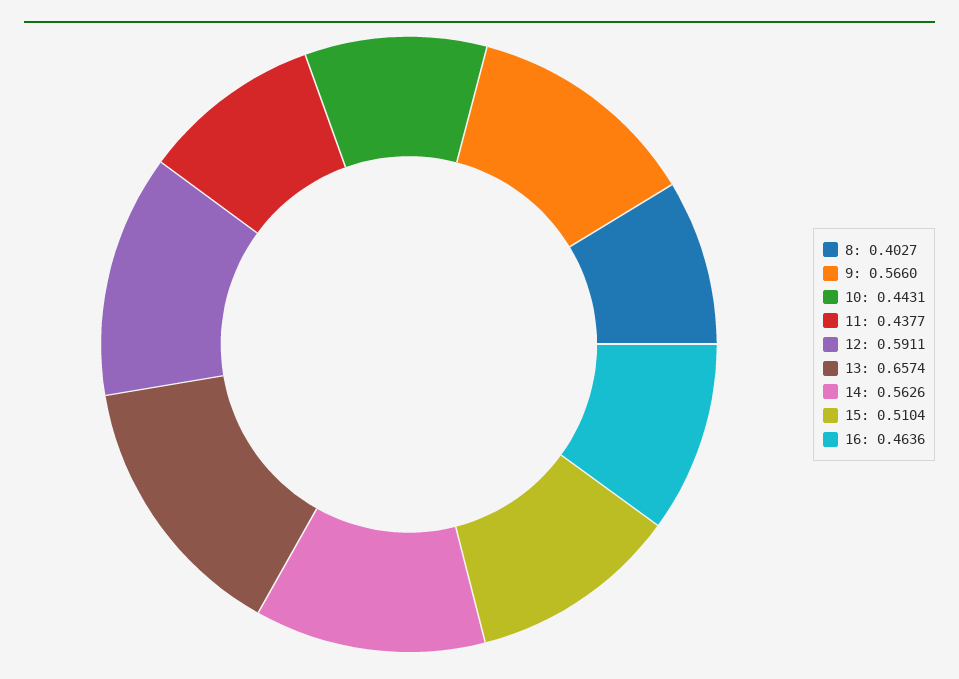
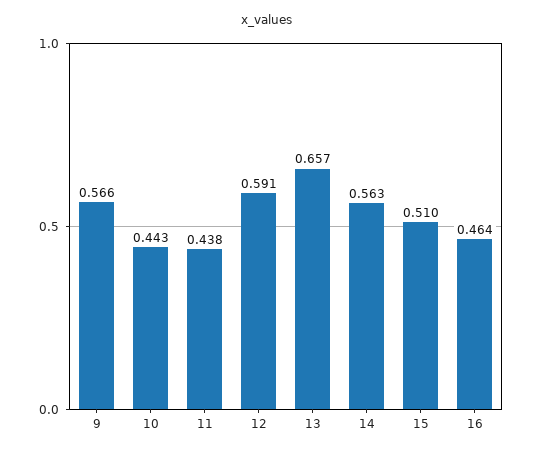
8: 0.4027 -> none

